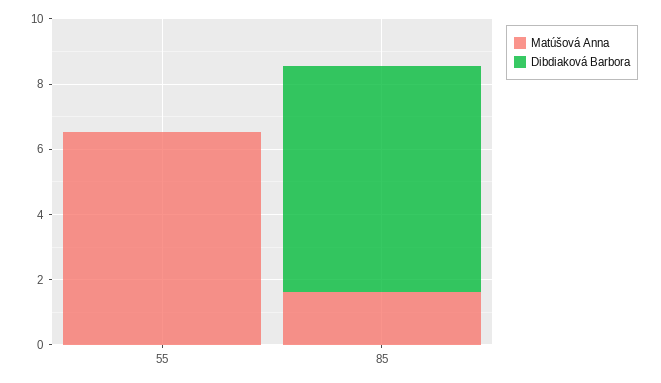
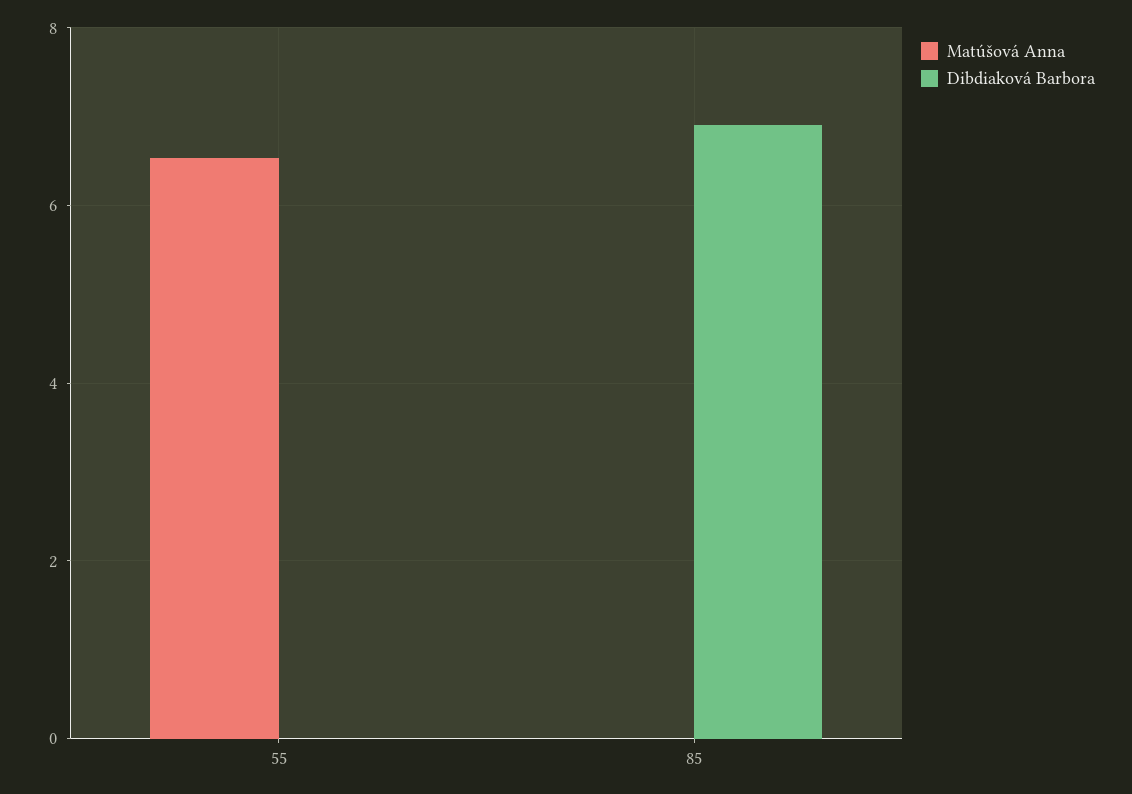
Matúšová Anna, 85: 1.5 -> 0

